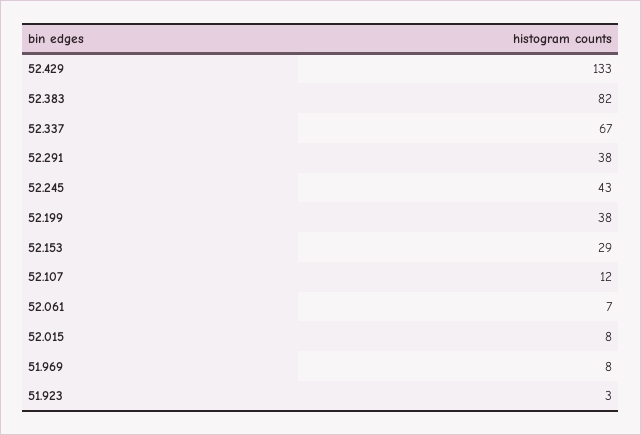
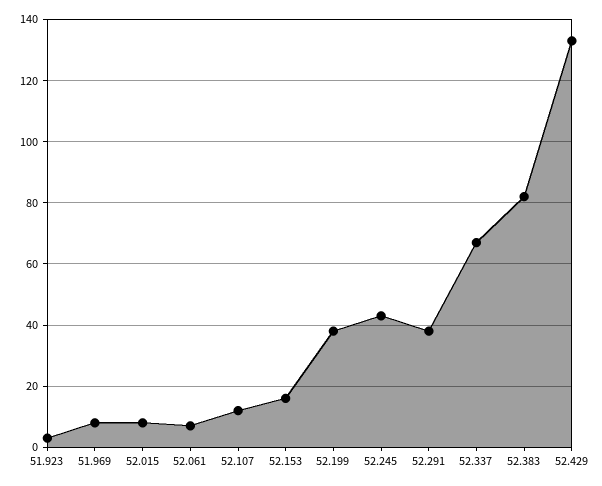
52.153: 29 -> 15

